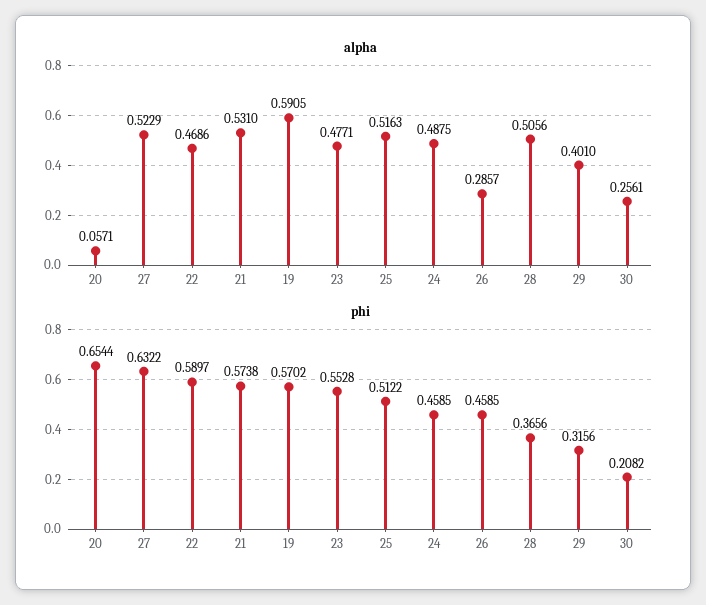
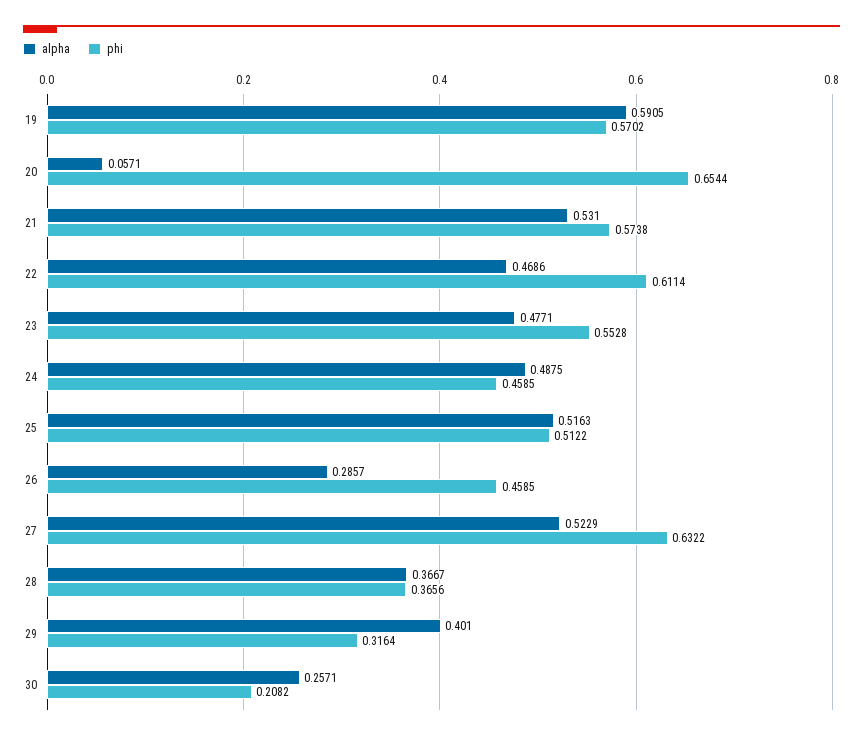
alpha, 28: 0.5056 -> 0.3667
alpha, 30: 0.2561 -> 0.2571
phi, 22: 0.5897 -> 0.6114
phi, 29: 0.3156 -> 0.3164

